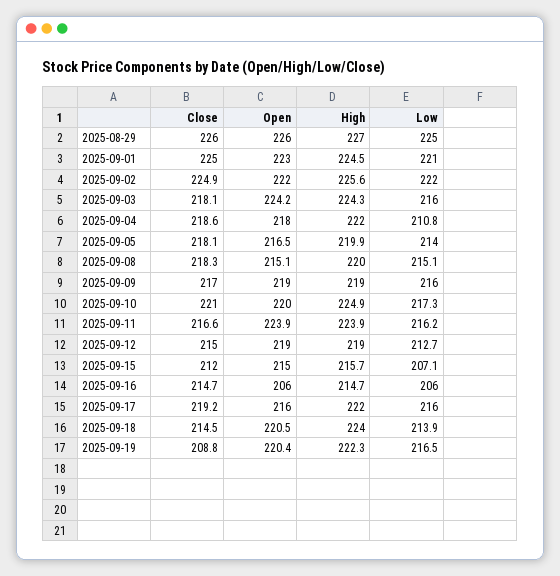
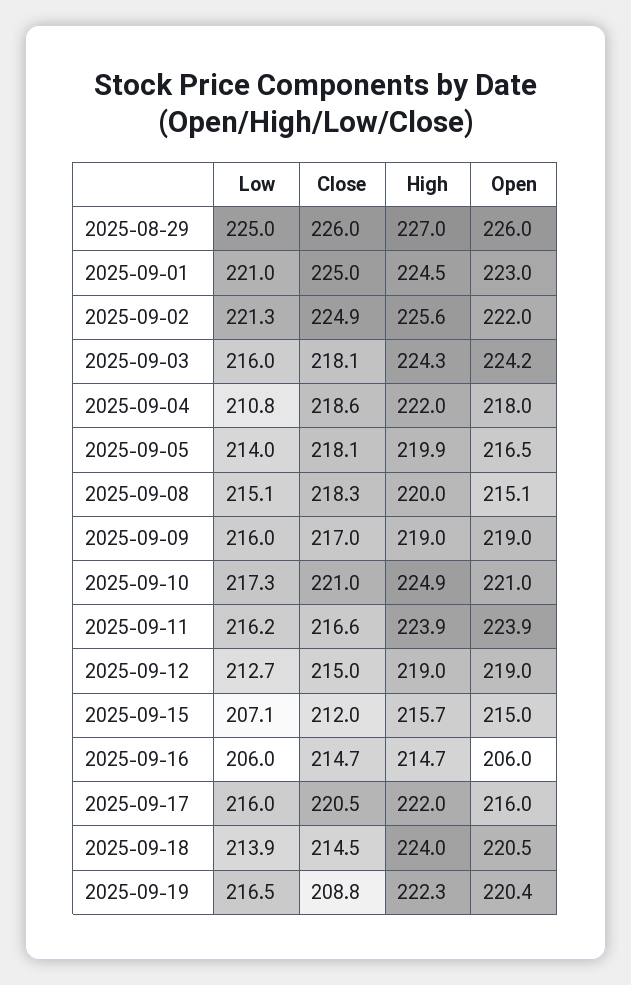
Low, 2025-09-02: 222 -> 221.3
Open, 2025-09-10: 220 -> 221
Close, 2025-09-17: 219.2 -> 220.5

